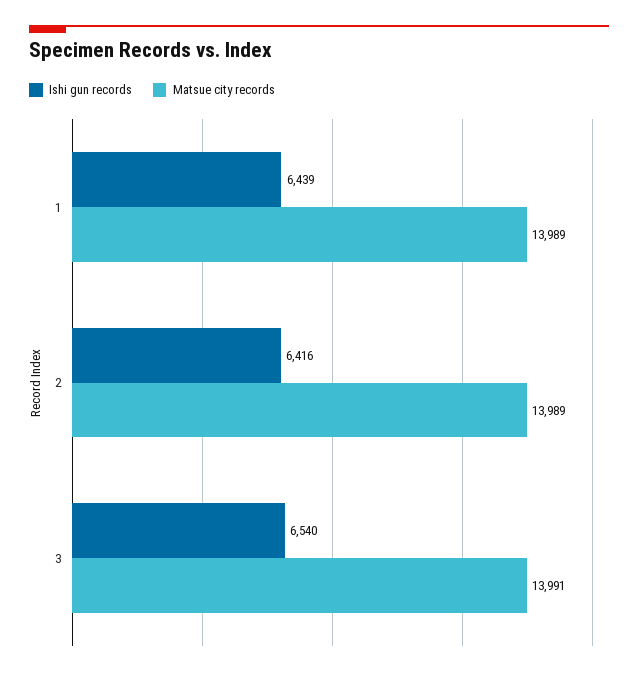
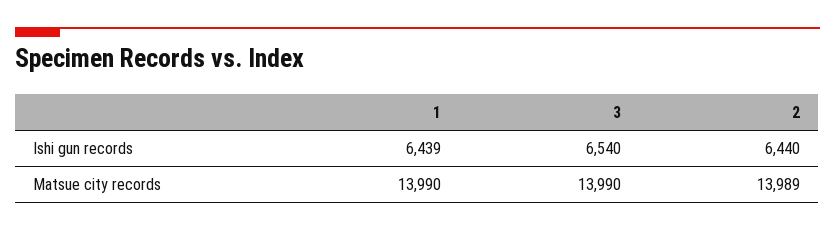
Matsue city records, 1: 13989 -> 13990
Ishi gun records, 2: 6416 -> 6440
Matsue city records, 3: 13991 -> 13990

